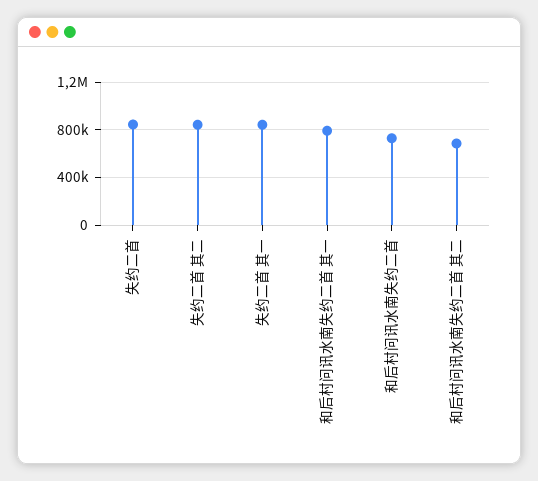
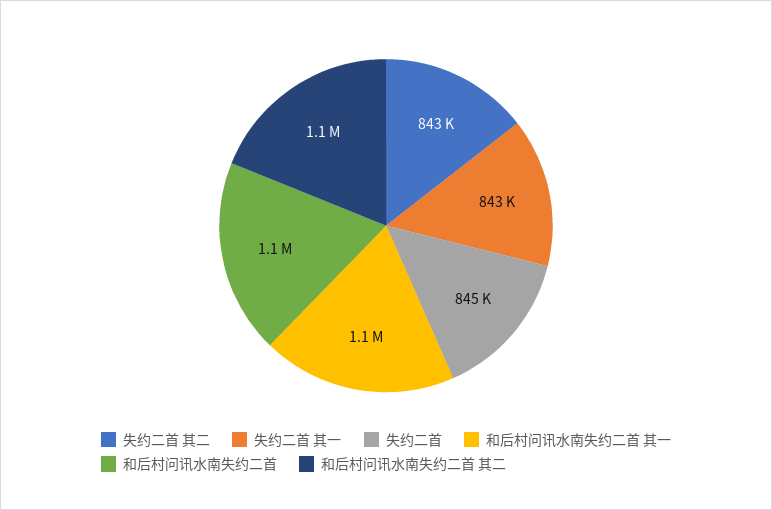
和后村问讯水南失约二首 其一: 800000 -> 1100000
和后村问讯水南失约二首: 700000 -> 1100000
和后村问讯水南失约二首 其二: 700000 -> 1100000

